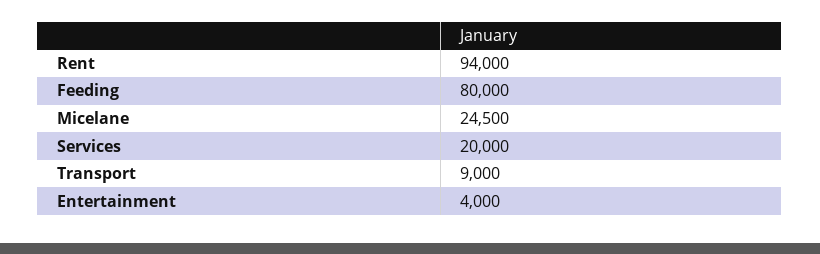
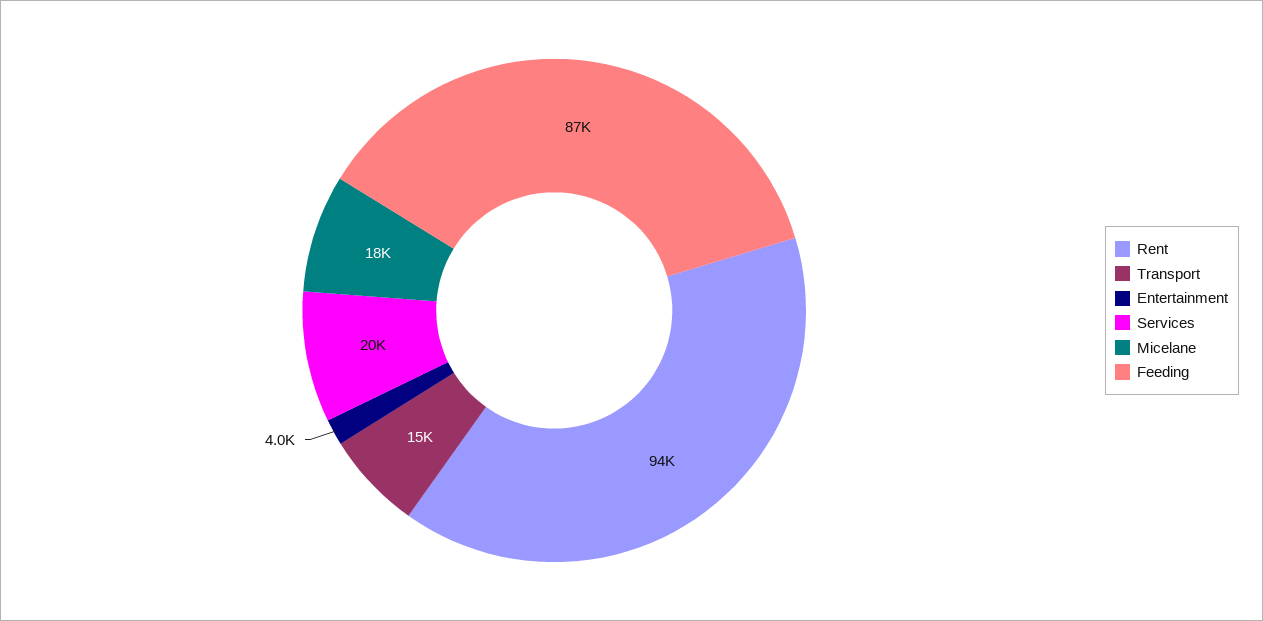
Feeding: 80000 -> 87000
Micelane: 24500 -> 18000
Transport: 9000 -> 15000

